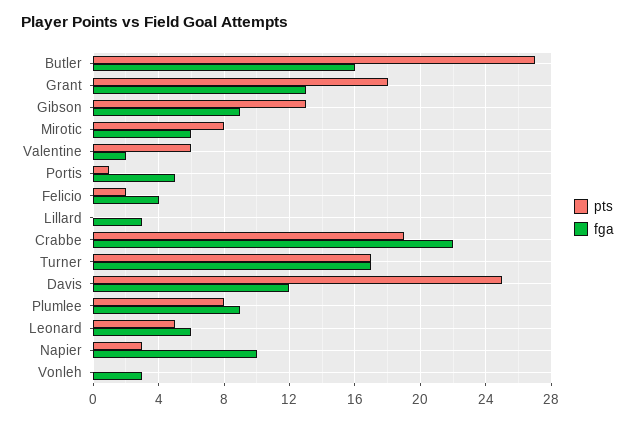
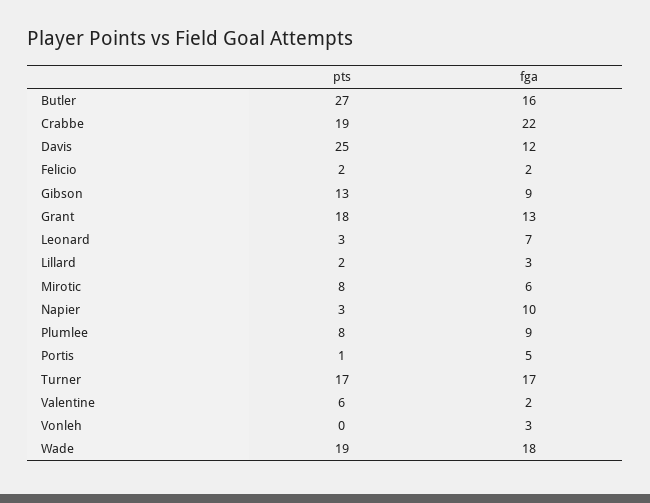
fga, Felicio: 4 -> 2
pts, Lillard: 0 -> 2
pts, Leonard: 5 -> 3
fga, Leonard: 6 -> 7
pts, Wade: none -> 19
fga, Wade: none -> 18

